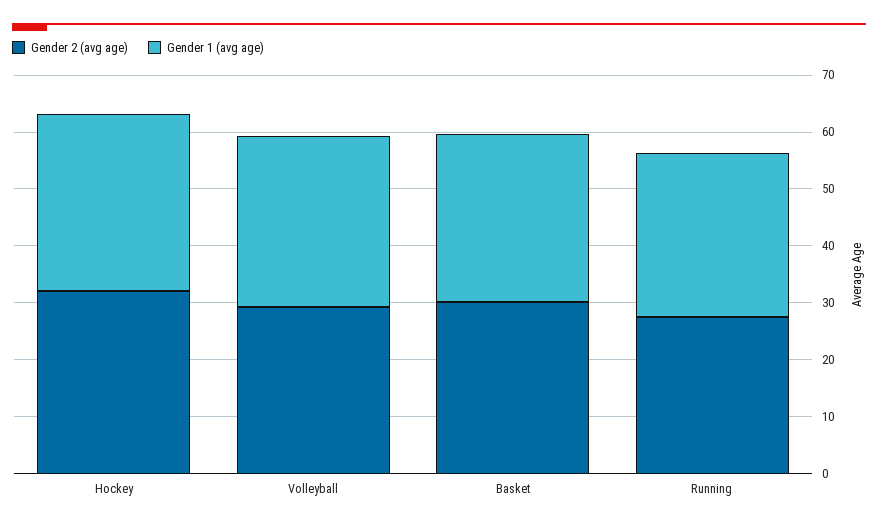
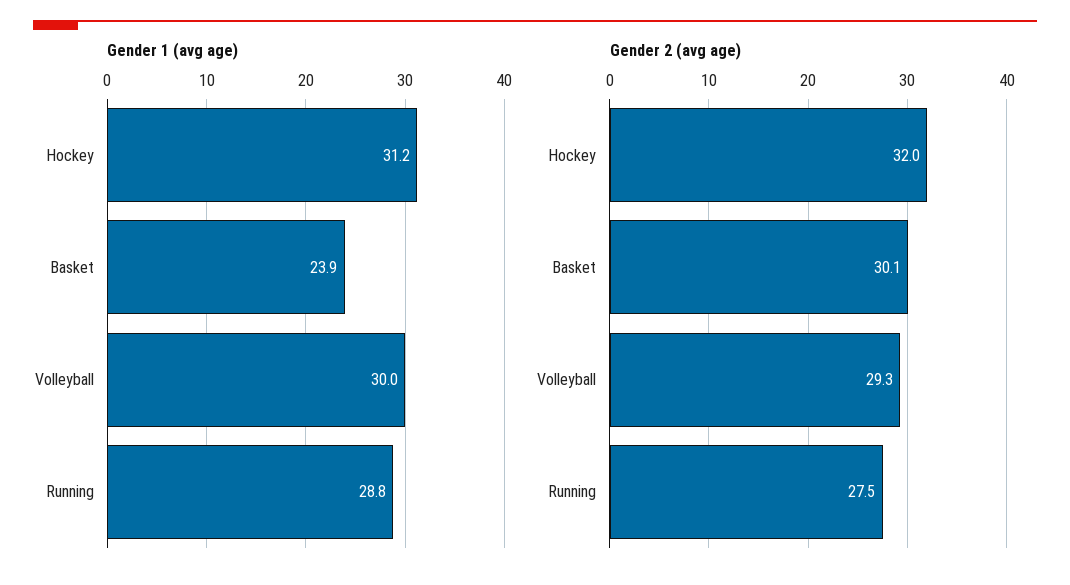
Gender 1 (avg age), Basket: 30 -> 23.9

